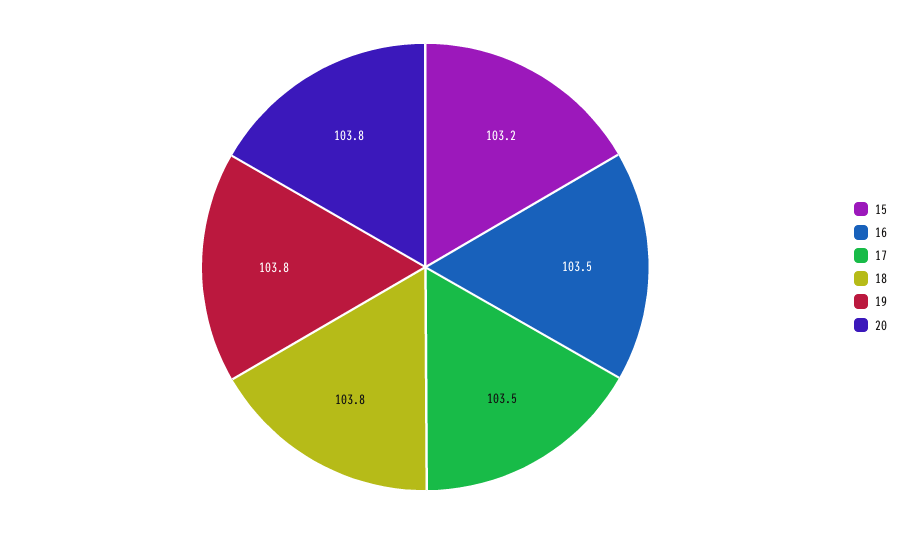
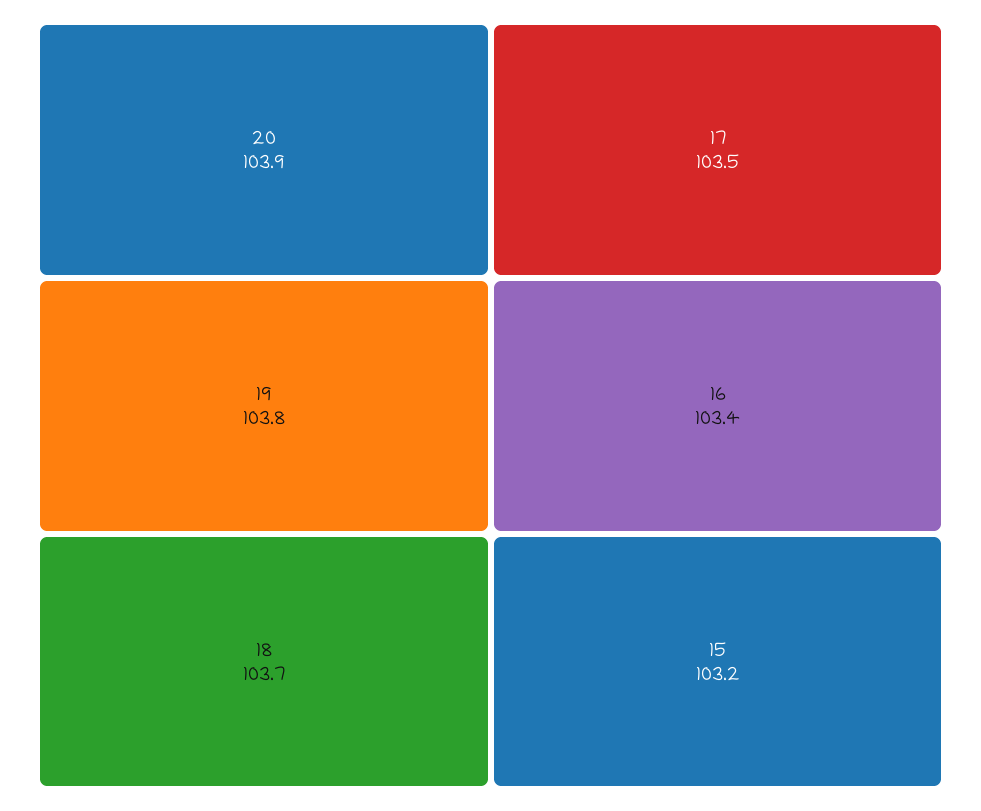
16: 103.5 -> 103.4
18: 103.8 -> 103.7
20: 103.8 -> 103.9

